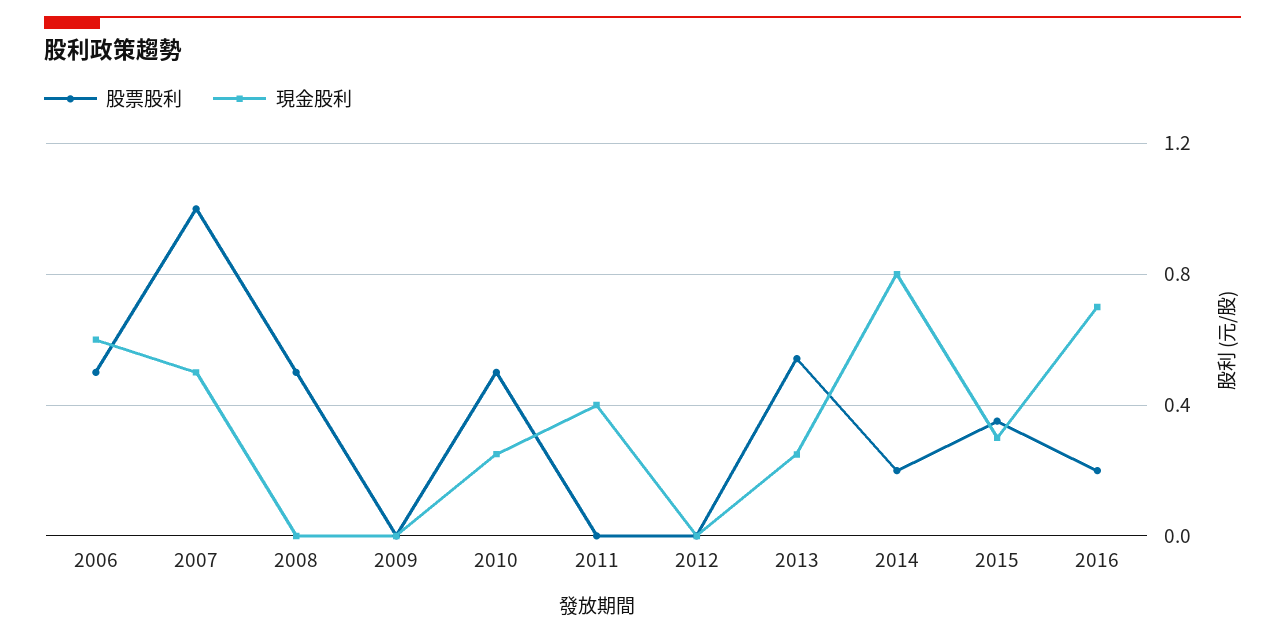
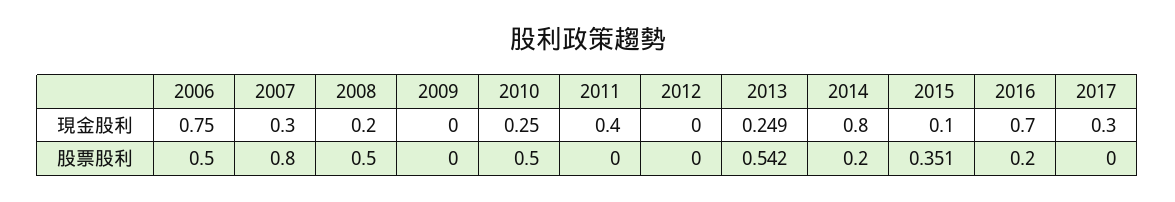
現金股利, 2006: 0.6 -> 0.75
股票股利, 2007: 1 -> 0.8
現金股利, 2007: 0.5 -> 0.3
現金股利, 2008: 0 -> 0.2
現金股利, 2015: 0.3 -> 0.1
現金股利, 2017: none -> 0.3
股票股利, 2017: none -> 0

